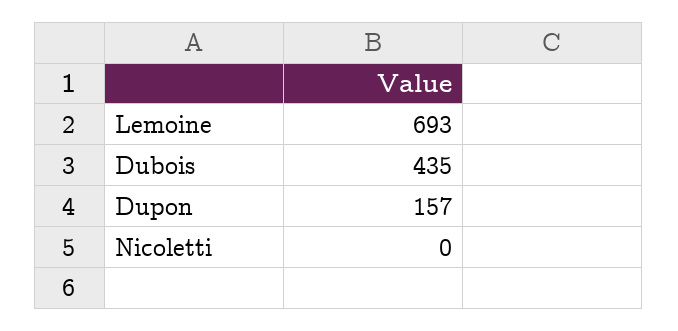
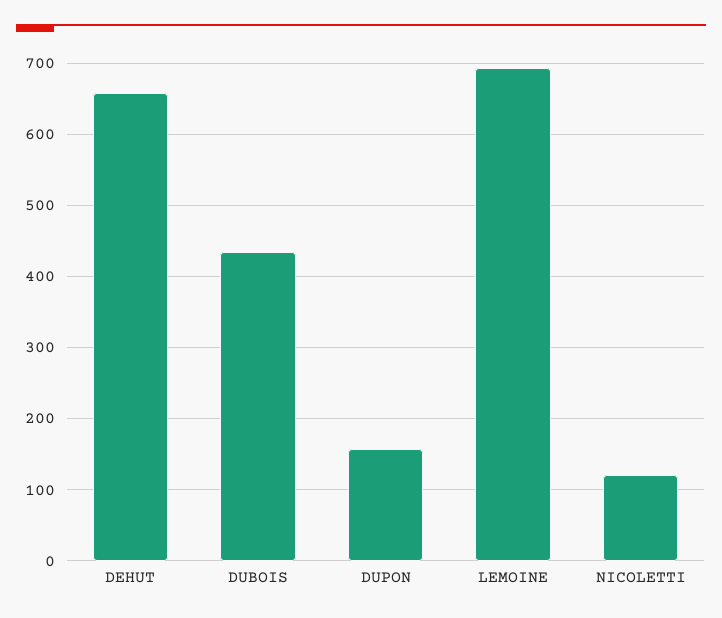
Nicoletti: 0 -> 120
DEHUT: none -> 660

